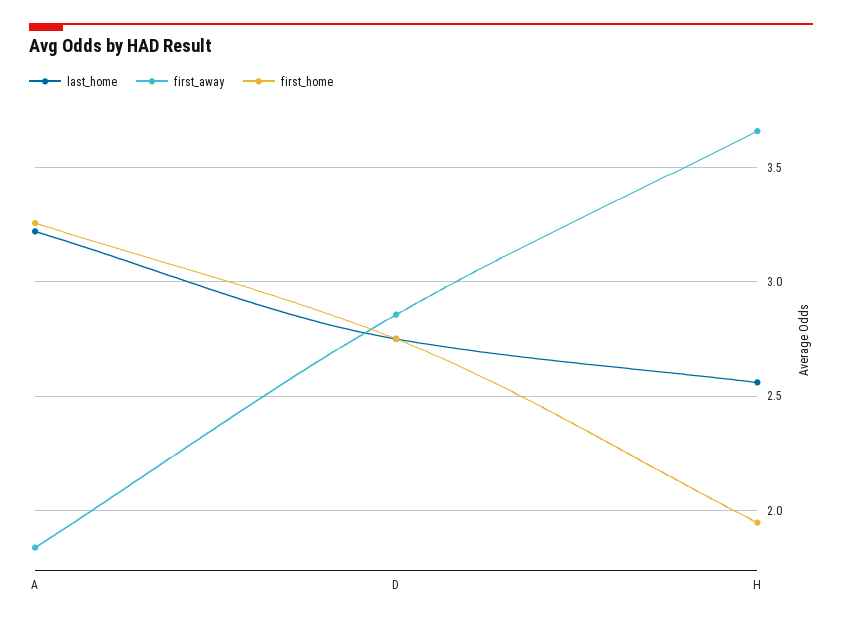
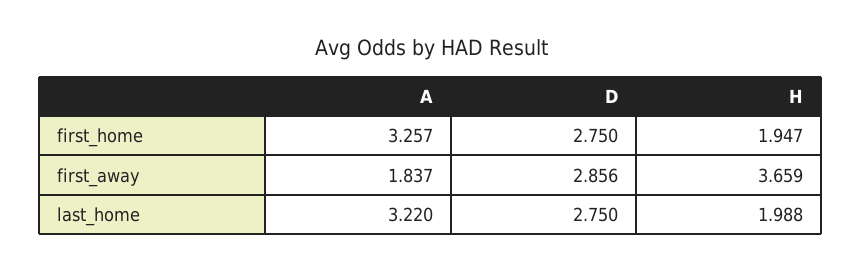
last_home, H: 2.55 -> 1.988

